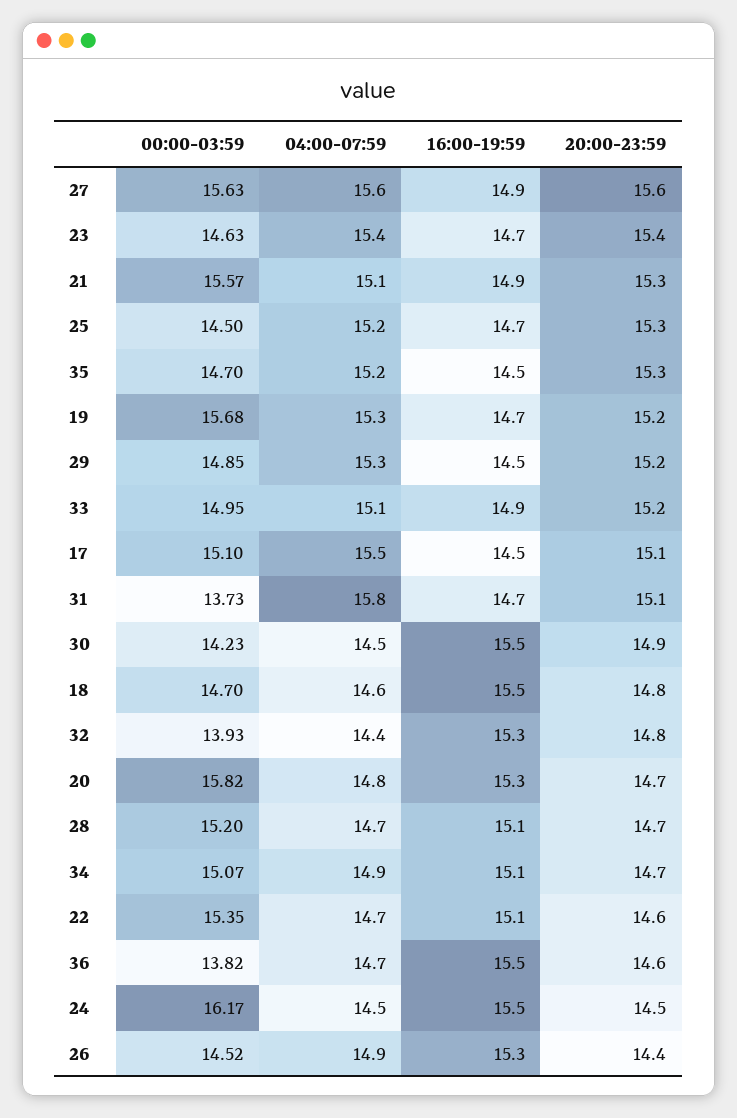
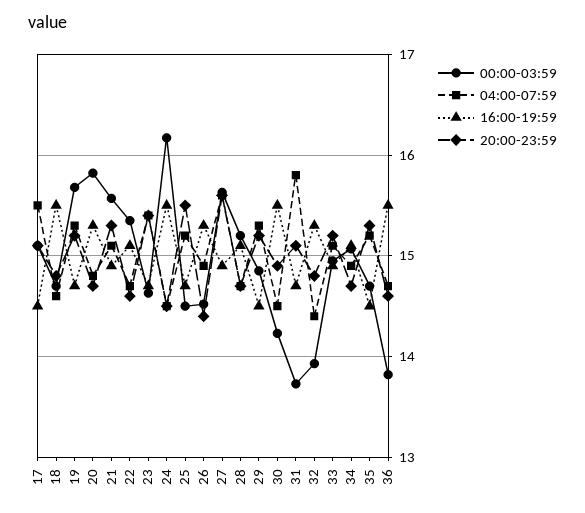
20:00-23:59, 25: 15.3 -> 15.5

